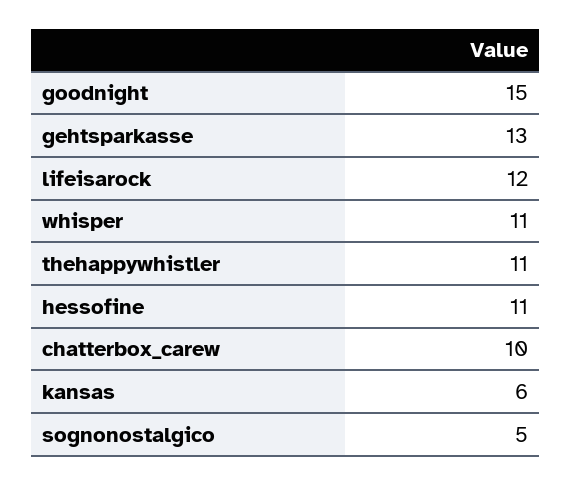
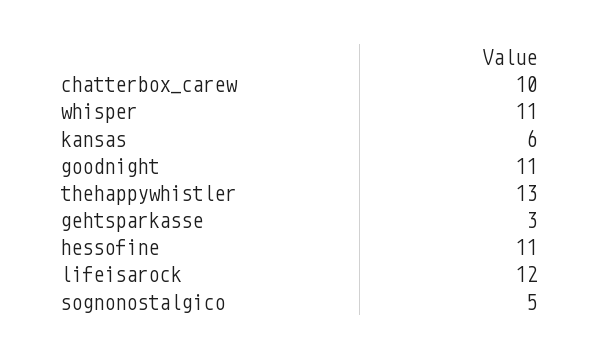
goodnight: 15 -> 11
gehtsparkasse: 13 -> 3
thehappywhistler: 11 -> 13

